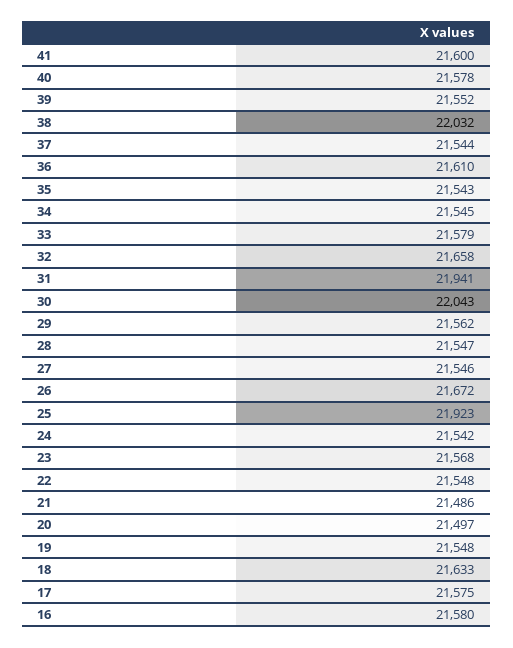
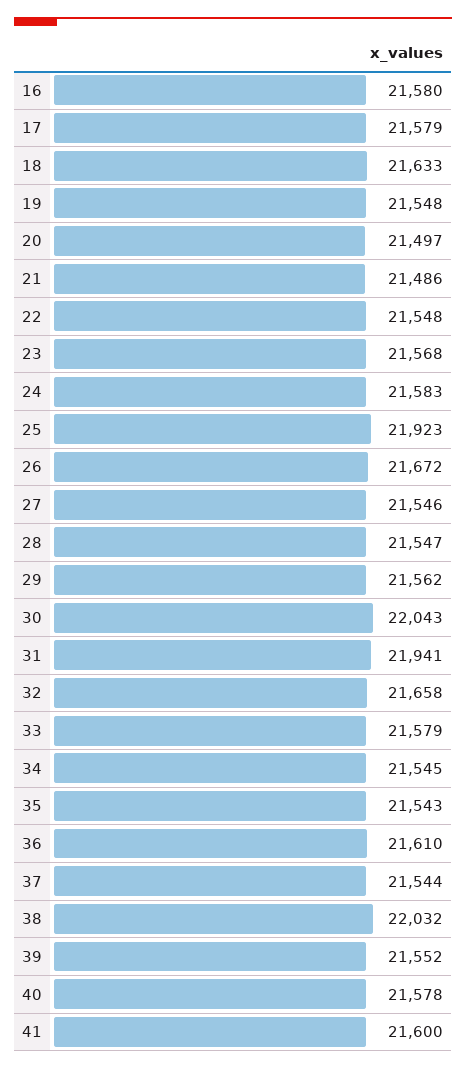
24: 21542 -> 21583
17: 21575 -> 21579

